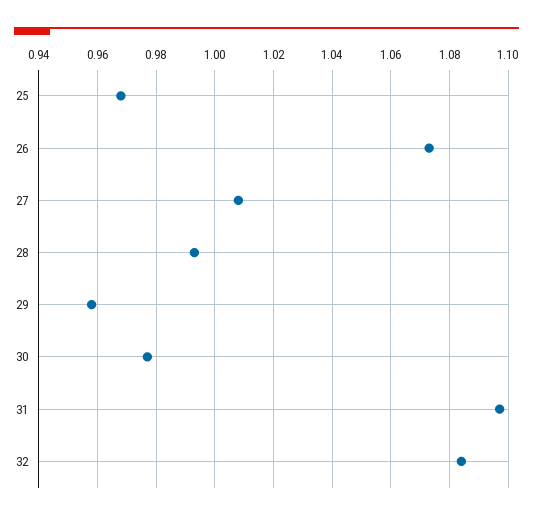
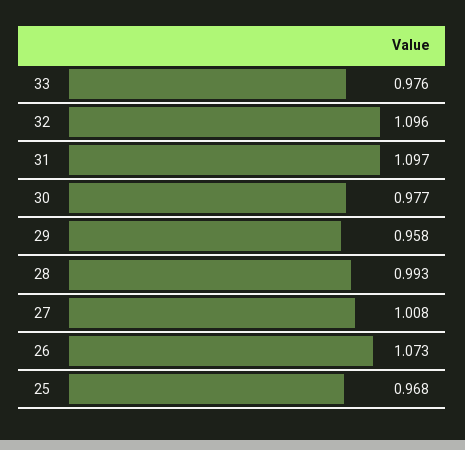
32: 1.085 -> 1.096
33: none -> 0.976

